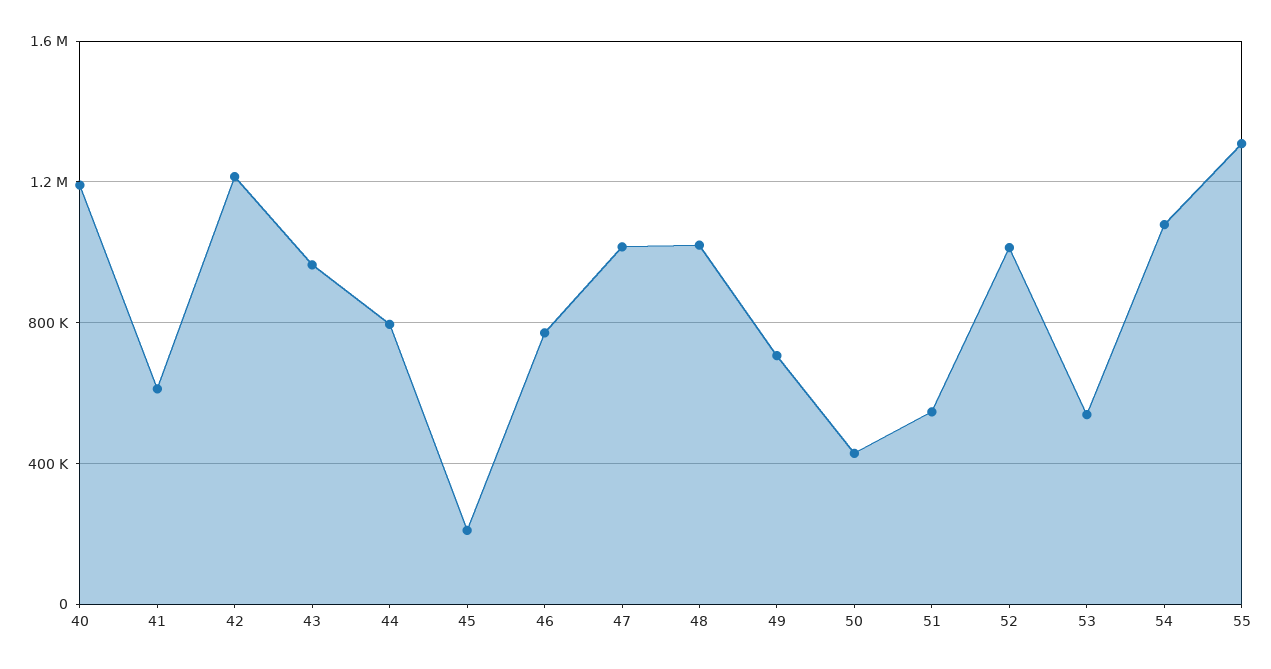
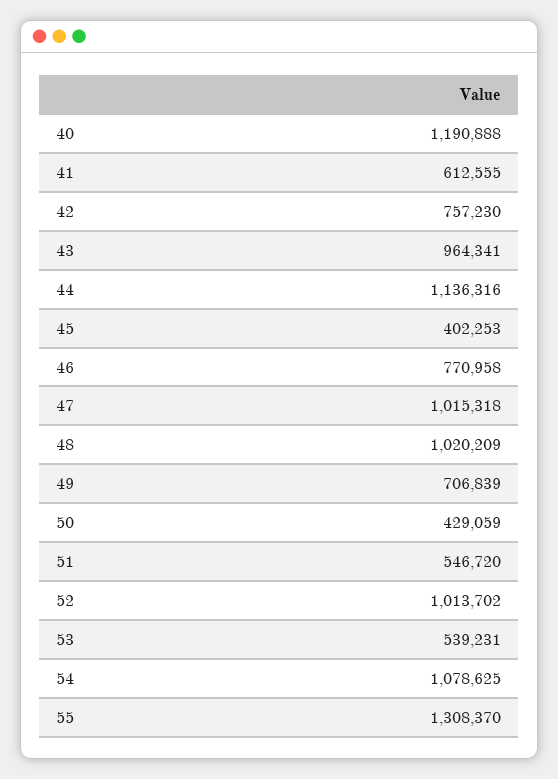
42: 1200000 -> 757230
44: 800000 -> 1136316
45: 200000 -> 402253

